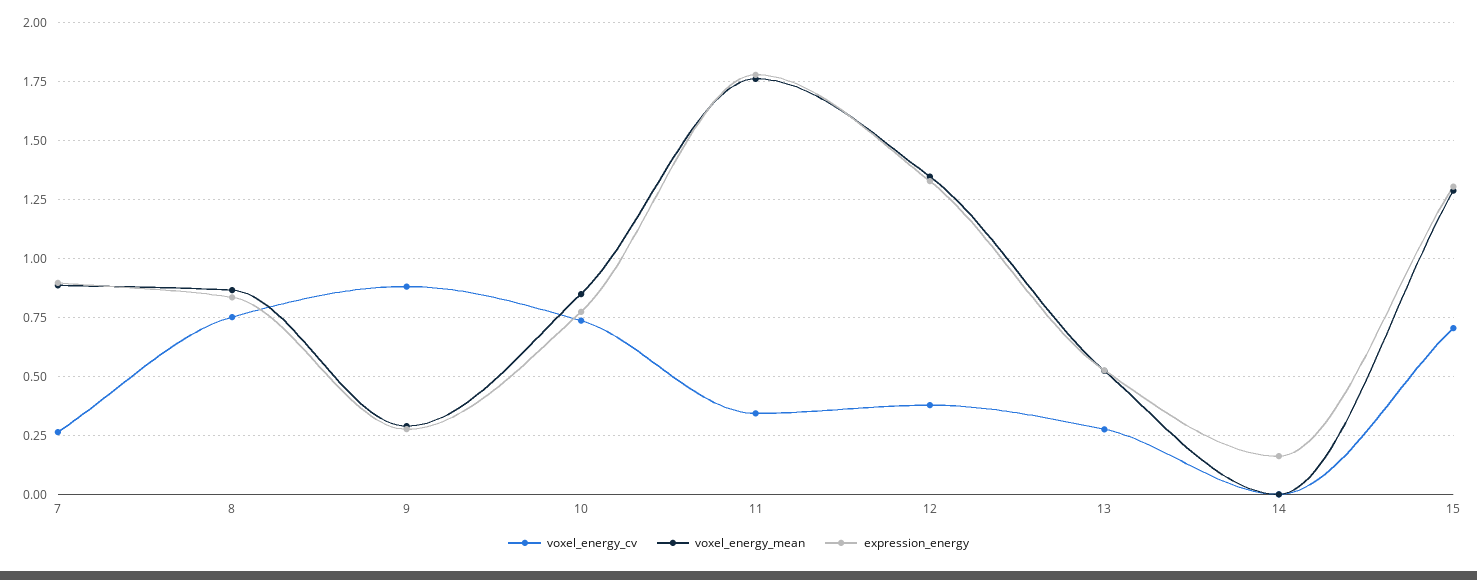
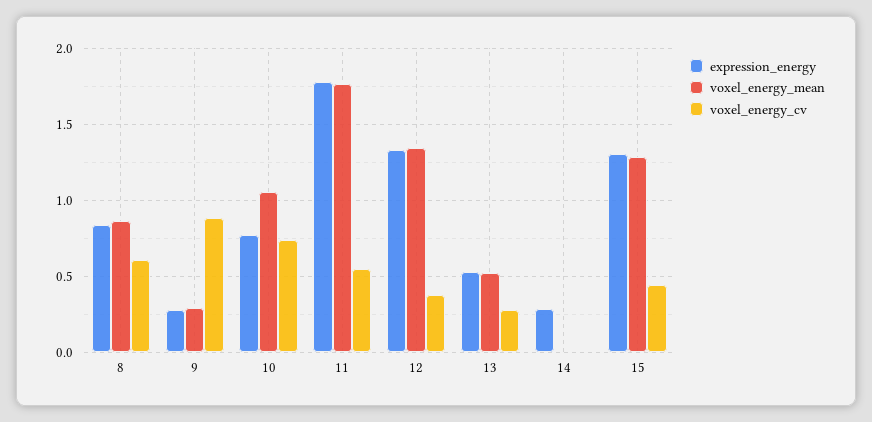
voxel_energy_cv, 7: 0.25 -> none
voxel_energy_mean, 7: 0.9 -> none
expression_energy, 7: 0.9 -> none
voxel_energy_cv, 8: 0.75 -> 0.6
voxel_energy_mean, 10: 0.85 -> 1.05
voxel_energy_cv, 11: 0.35 -> 0.55
expression_energy, 14: 0.15 -> 0.3
voxel_energy_cv, 15: 0.7 -> 0.45

